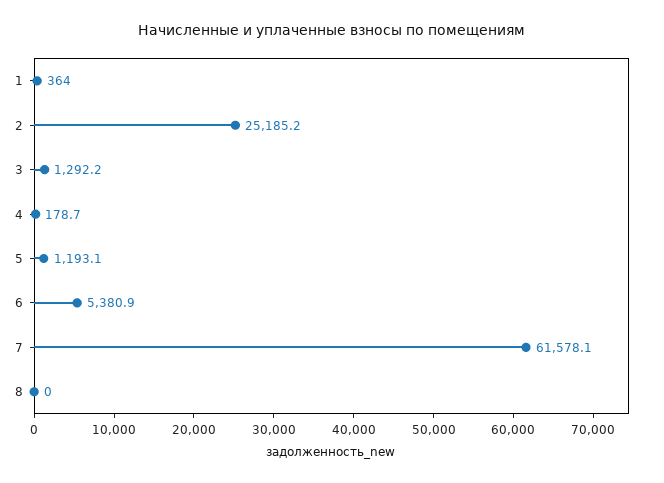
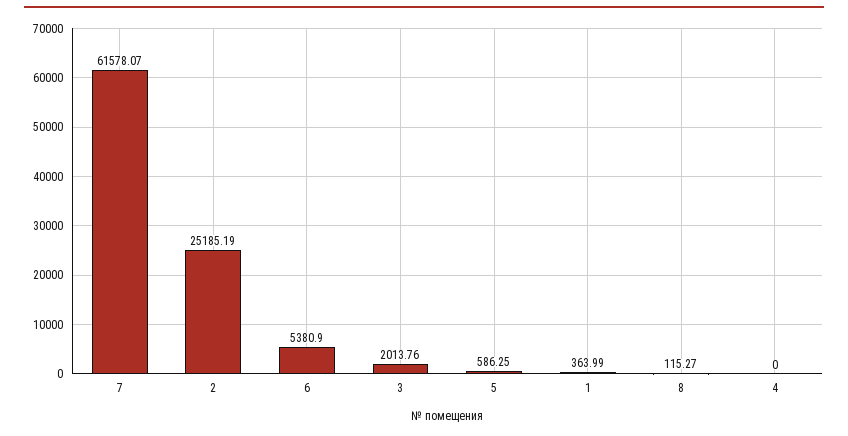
3: 1292.2 -> 2013.76
4: 178.7 -> 0
5: 1193.1 -> 586.25
8: 0 -> 115.27

